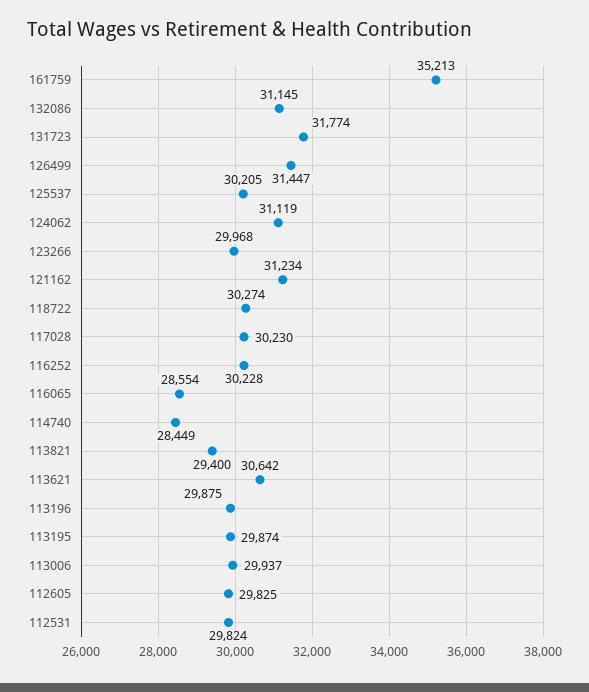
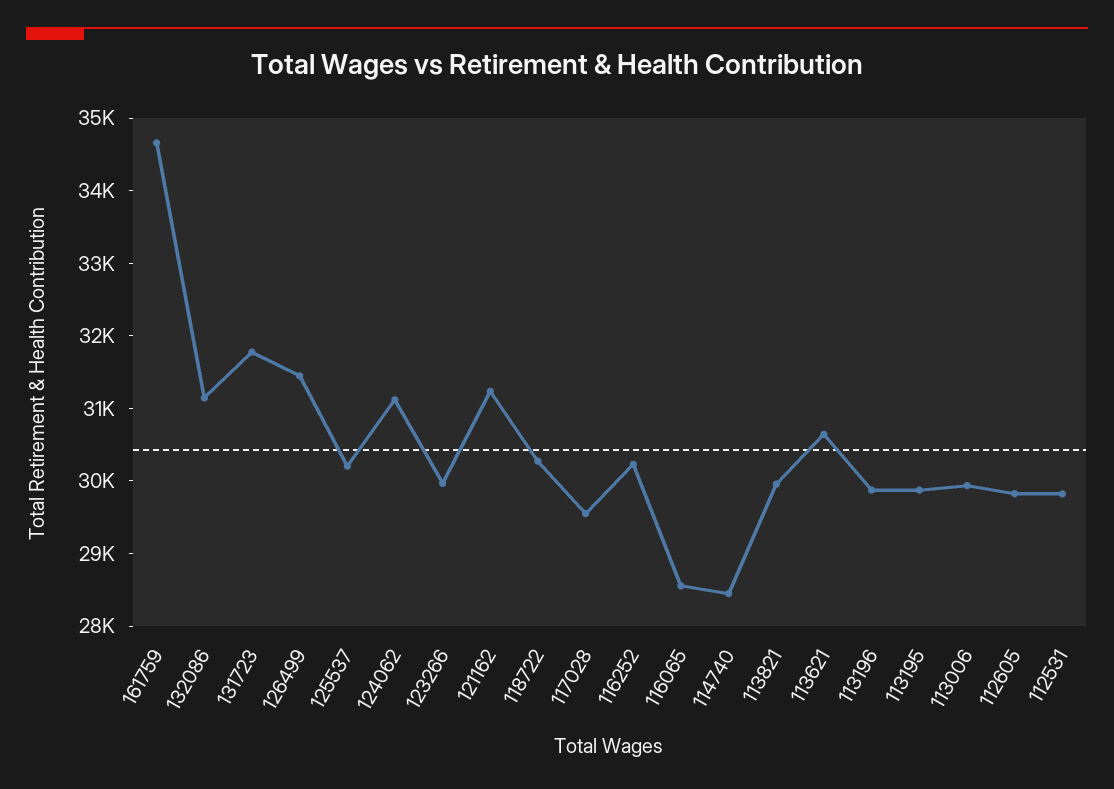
161759: 35213 -> 34600
117028: 30230 -> 29600
113821: 29400 -> 30000

